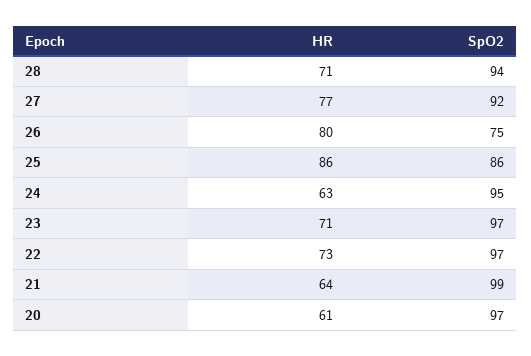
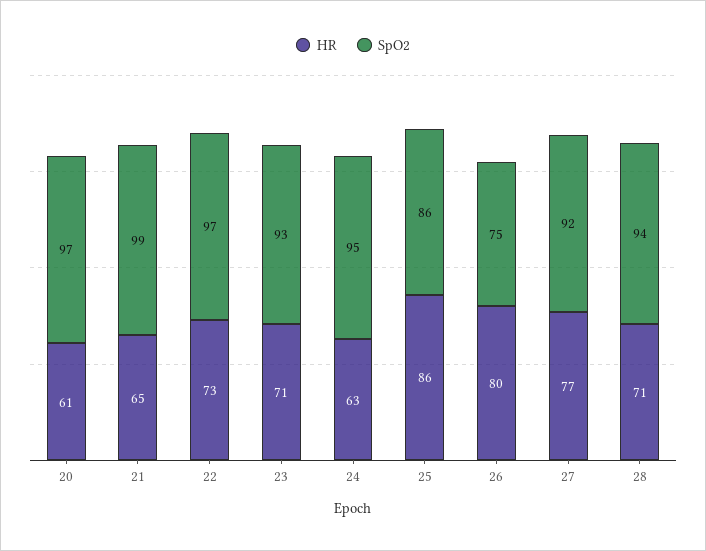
SpO2, 23: 97 -> 93
HR, 21: 64 -> 65

